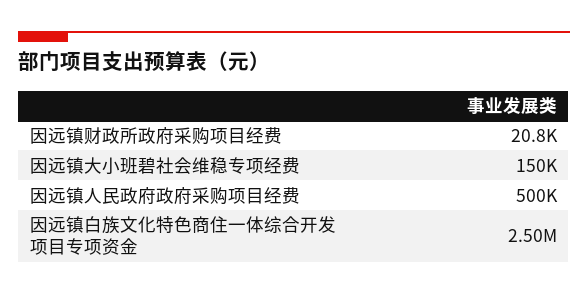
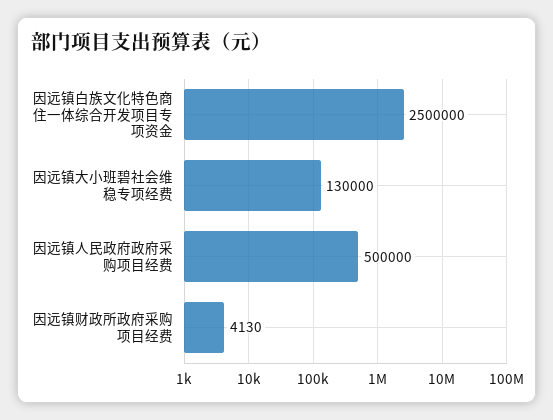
因远镇财政所政府采购项目经费: 20800 -> 4130
因远镇大小班碧社会维稳专项经费: 150000 -> 130000

